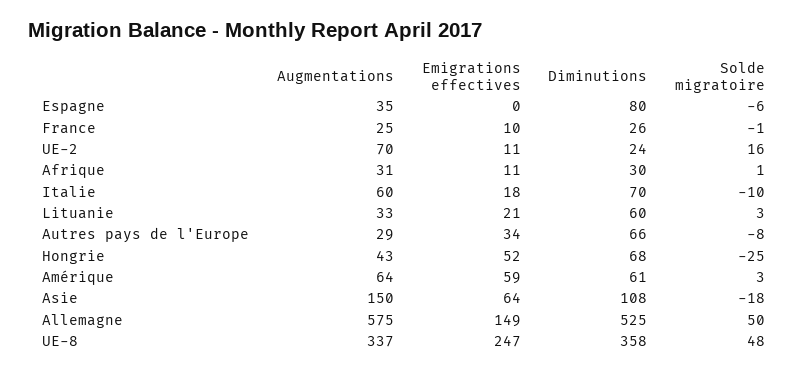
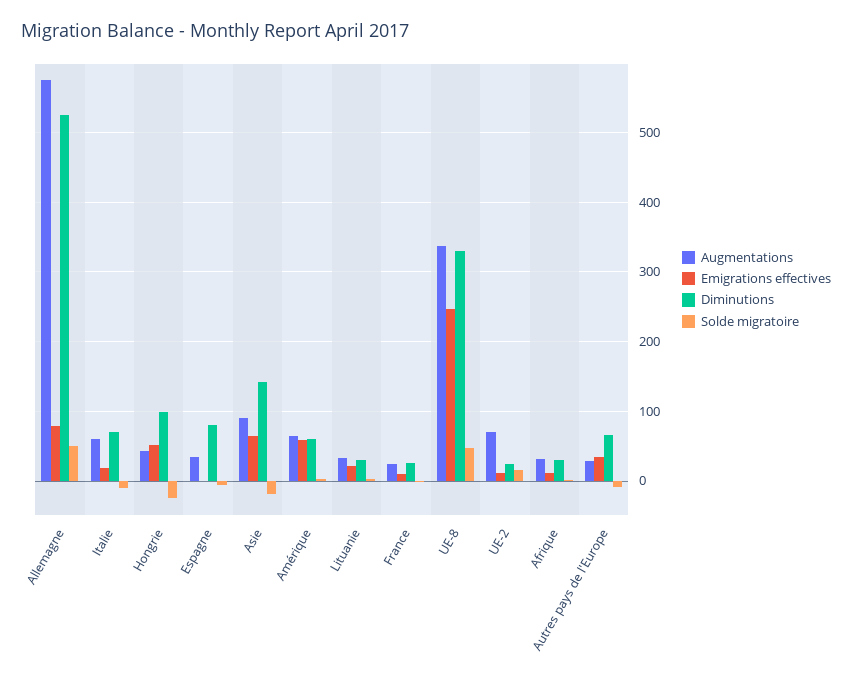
Diminutions, Lituanie: 60 -> 30
Diminutions, Hongrie: 68 -> 100
Augmentations, Asie: 150 -> 90
Diminutions, Asie: 108 -> 140
Emigrations effectives, Allemagne: 149 -> 80
Diminutions, UE-8: 358 -> 330

